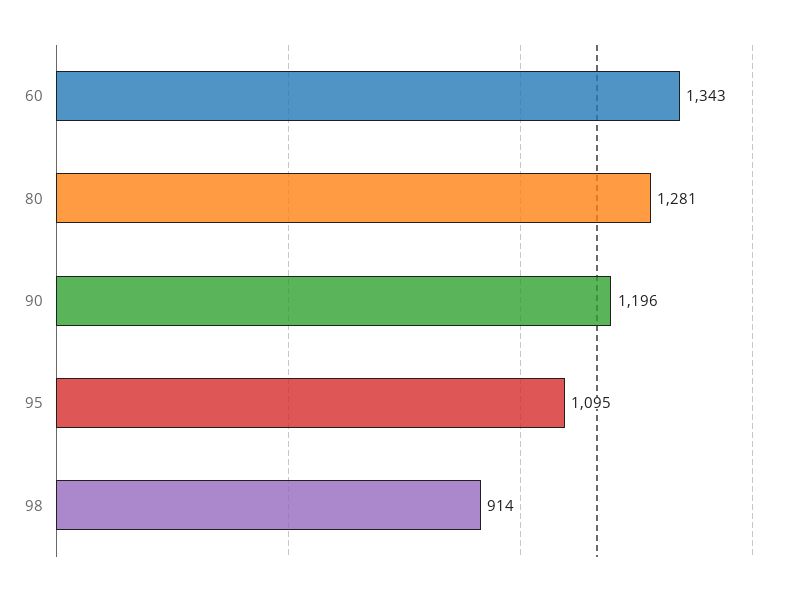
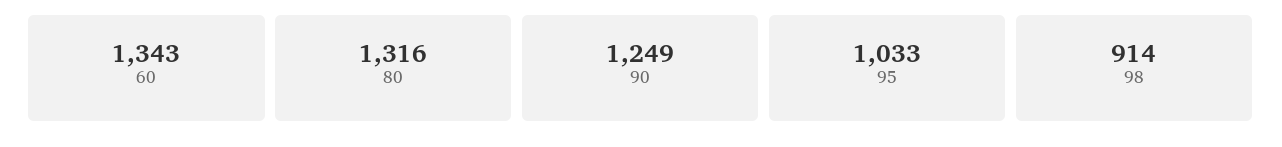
80: 1281 -> 1316
90: 1196 -> 1249
95: 1095 -> 1033

